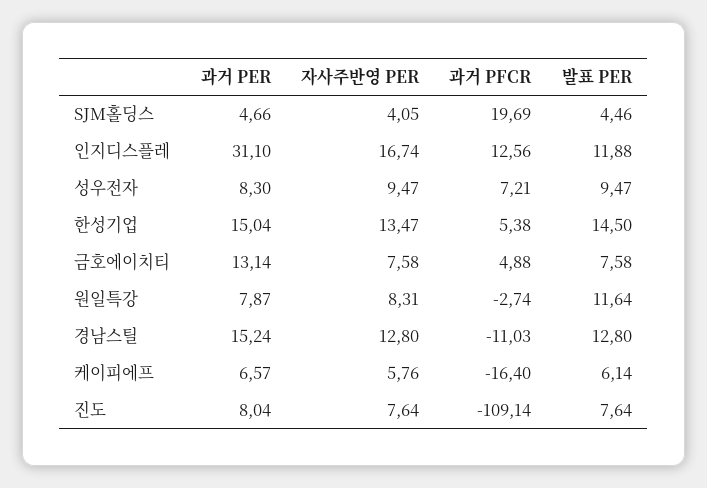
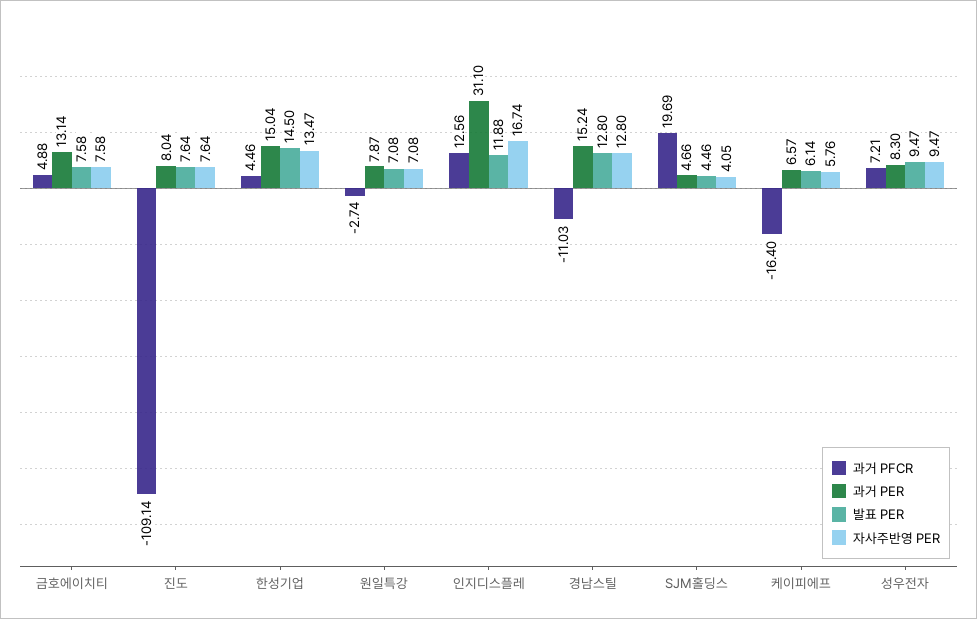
과거 PFCR, 한성기업: 5.38 -> 4.46
자사주반영 PER, 원일특강: 8.31 -> 7.08
발표 PER, 원일특강: 11.64 -> 7.08

